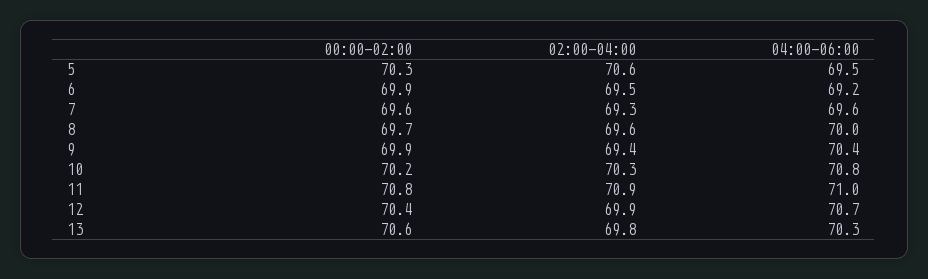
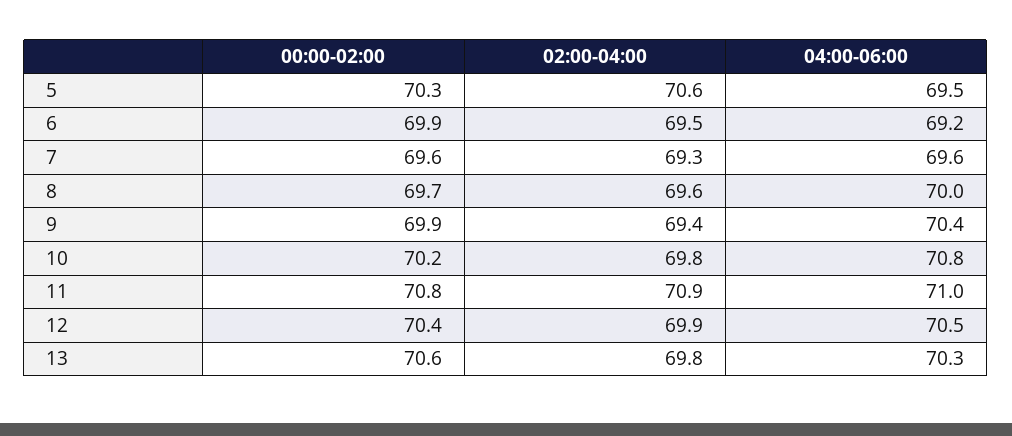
02:00-04:00, 10: 70.3 -> 69.8
04:00-06:00, 12: 70.7 -> 70.5

